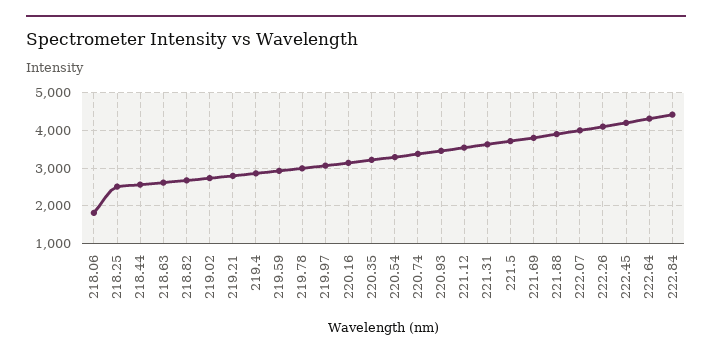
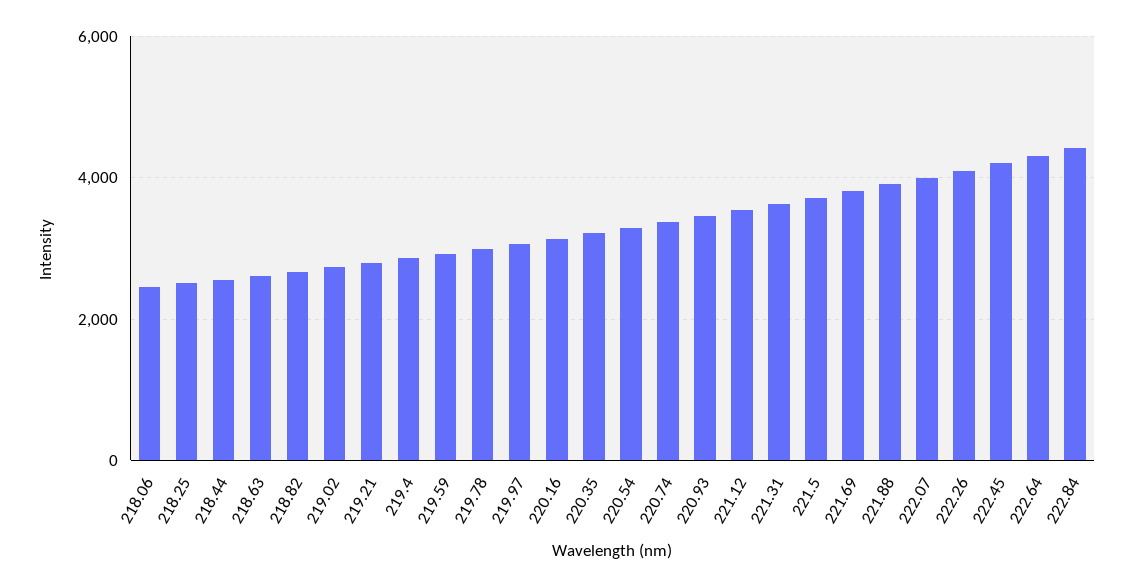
218.06: 1800 -> 2400

